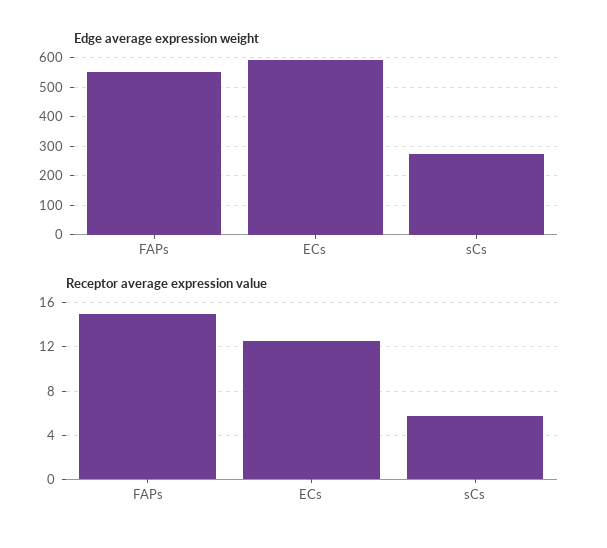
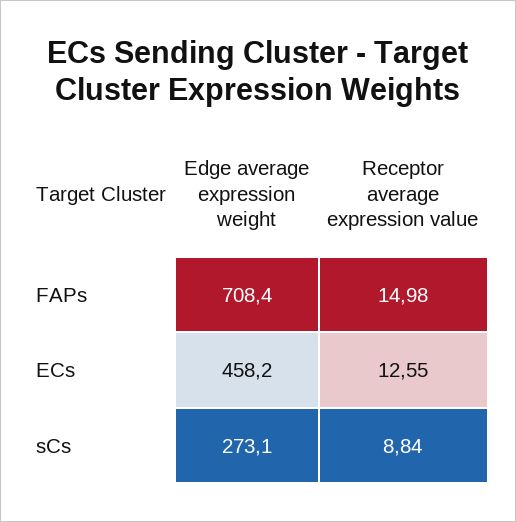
Edge average expression weight, FAPs: 550 -> 708.4
Edge average expression weight, ECs: 600 -> 458.2
Receptor average expression value, sCs: 6 -> 8.84

